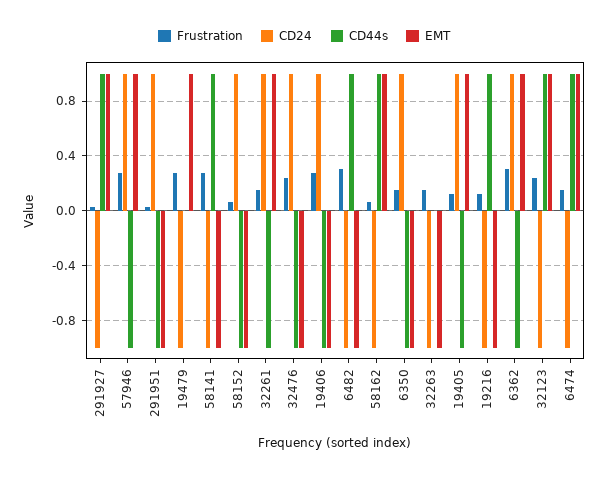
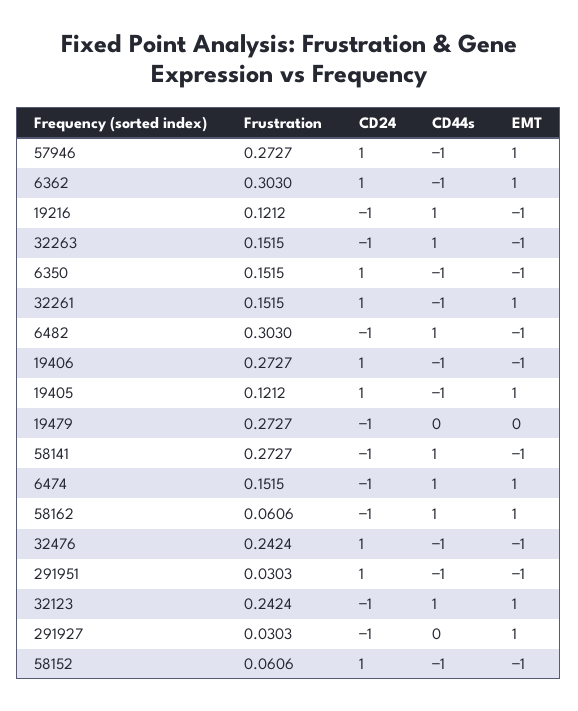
CD44s, 291927: 1 -> 0
EMT, 19479: 1 -> 0
CD44s, 32263: 0 -> 1

